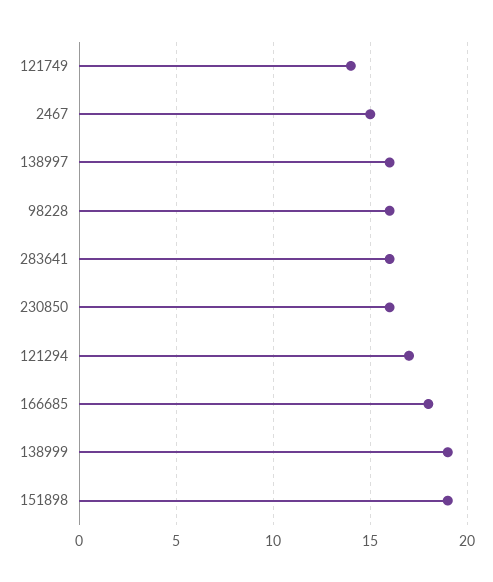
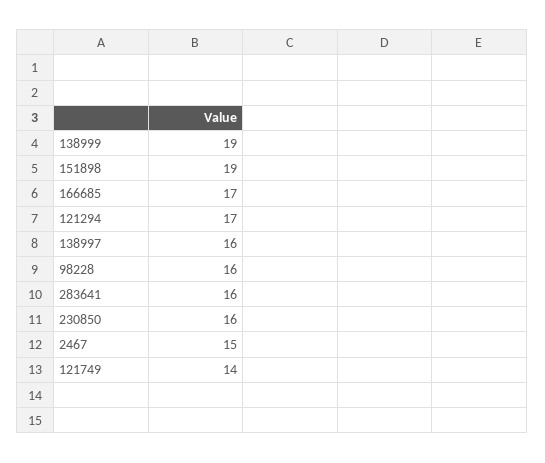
166685: 18 -> 17

